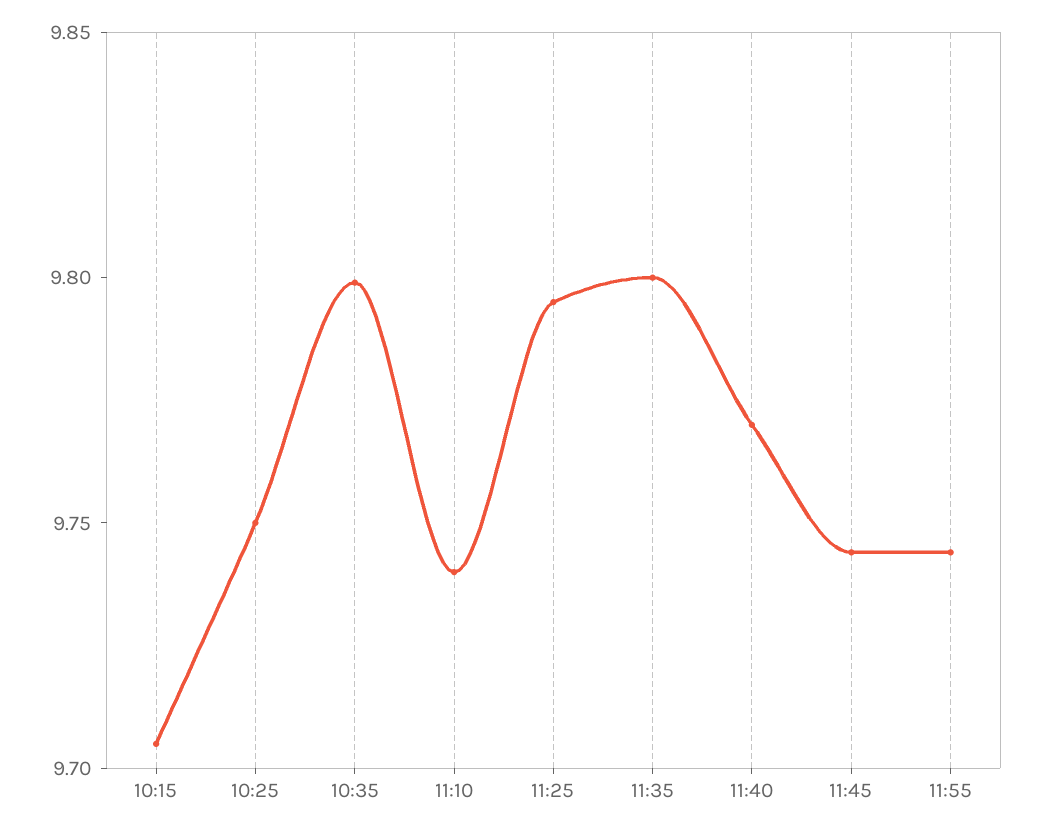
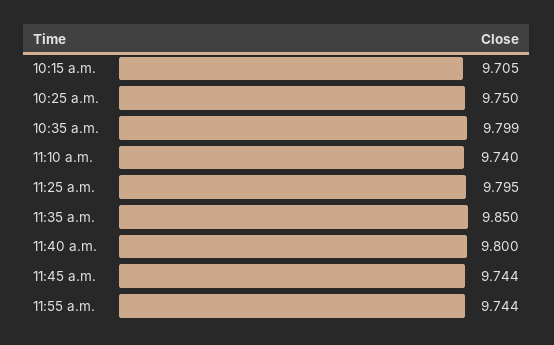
11:35: 9.8 -> 9.85
11:40: 9.77 -> 9.8

